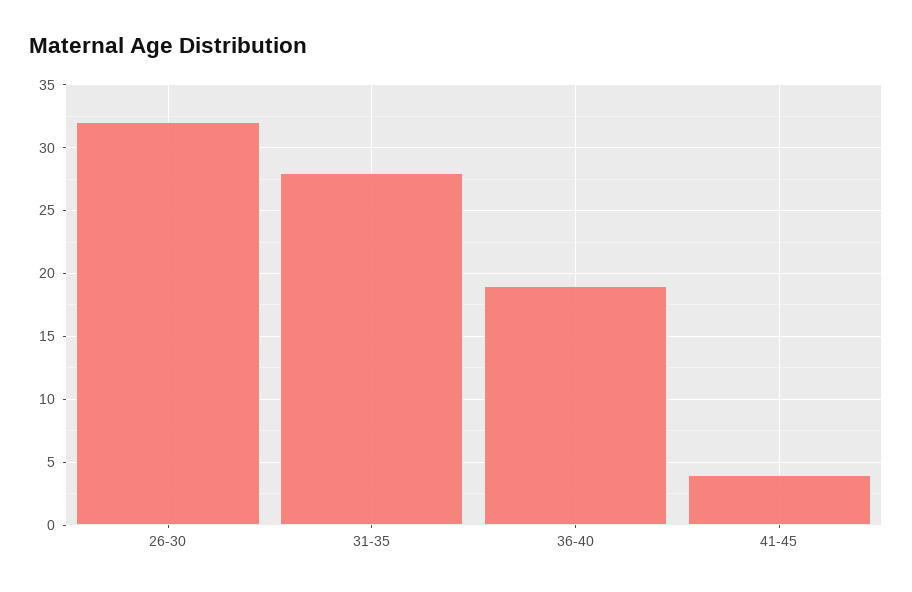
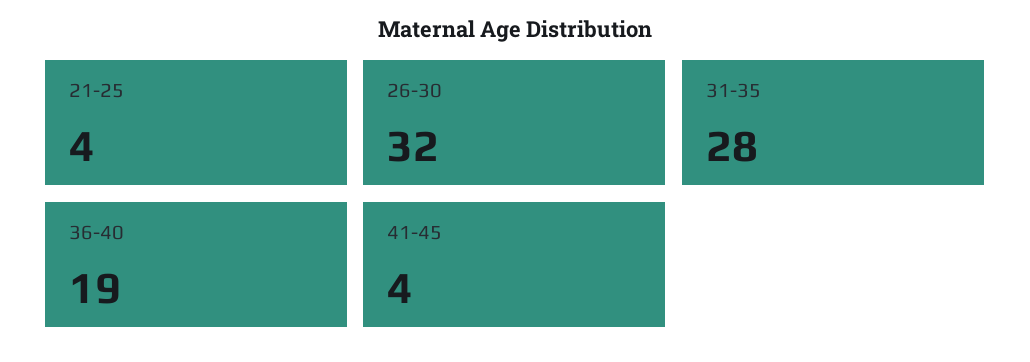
21-25: none -> 4

